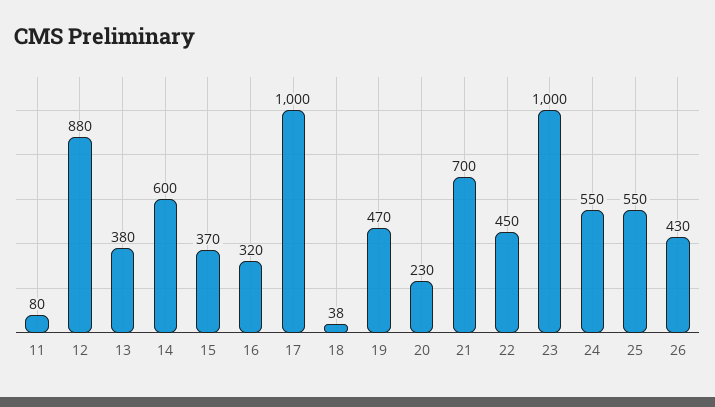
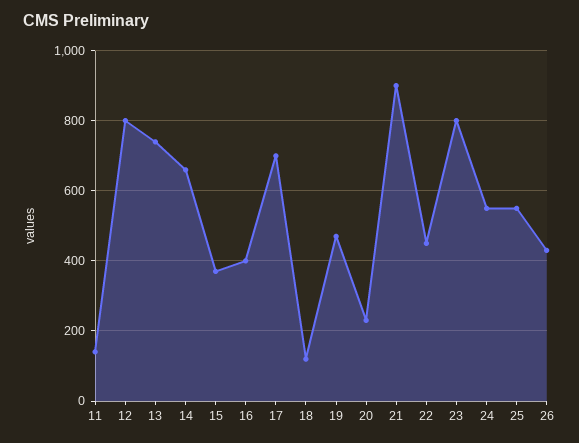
11: 80 -> 140
12: 880 -> 800
13: 380 -> 740
14: 600 -> 660
16: 320 -> 400
17: 1000 -> 700
18: 38 -> 120
21: 700 -> 900
23: 1000 -> 800

